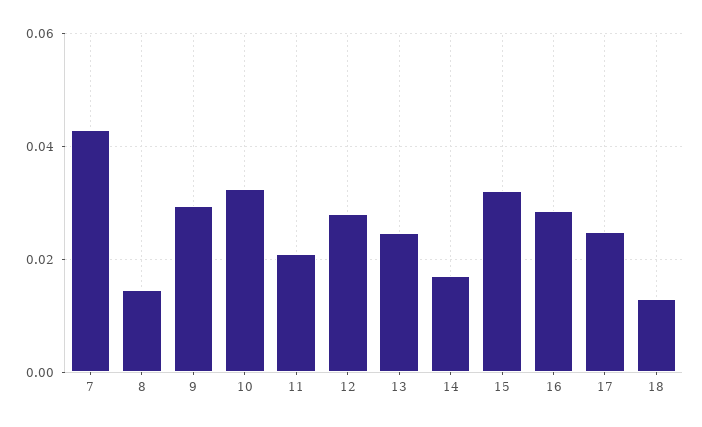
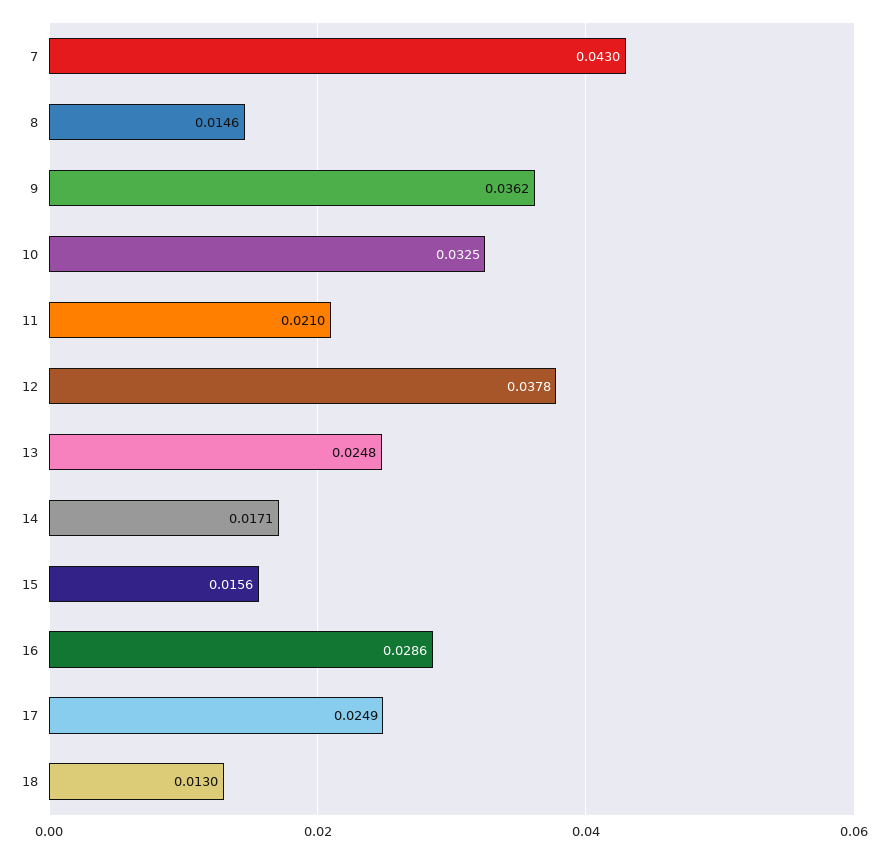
9: 0.03 -> 0.0362
12: 0.028 -> 0.0378
15: 0.032 -> 0.0156

